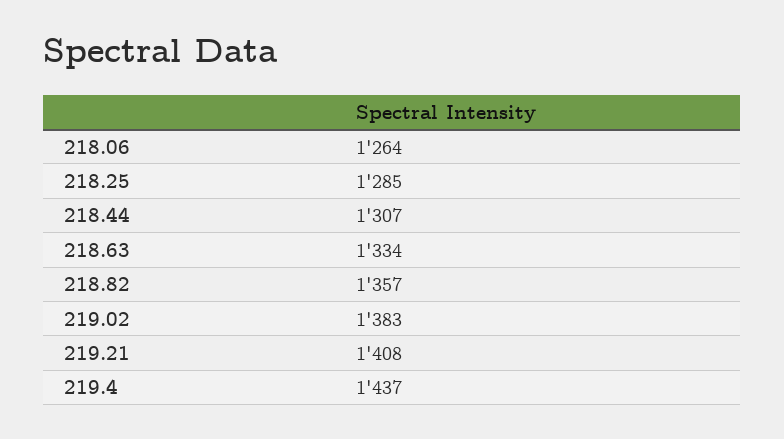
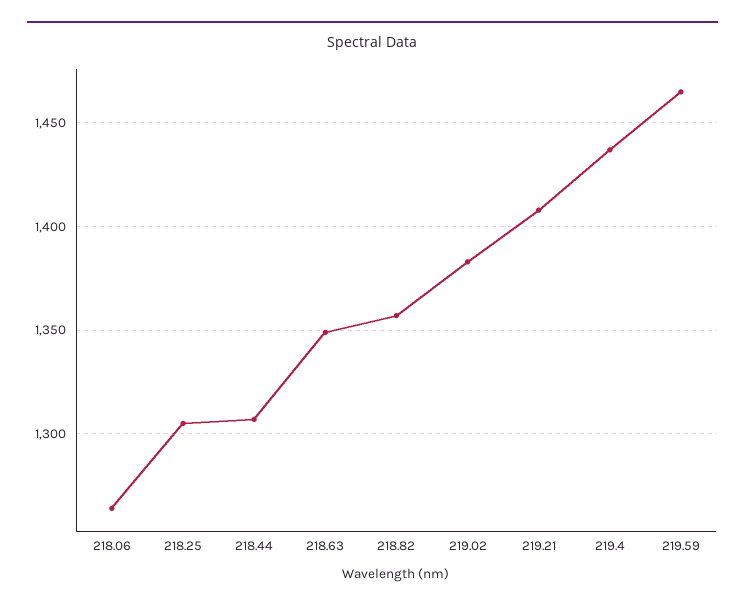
218.25: 1285 -> 1305
218.63: 1334 -> 1350
219.59: none -> 1465

